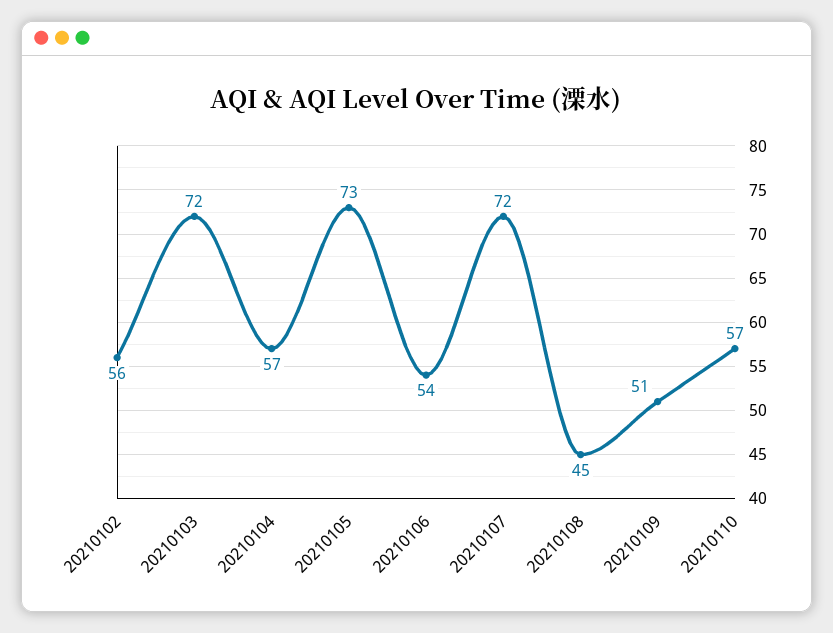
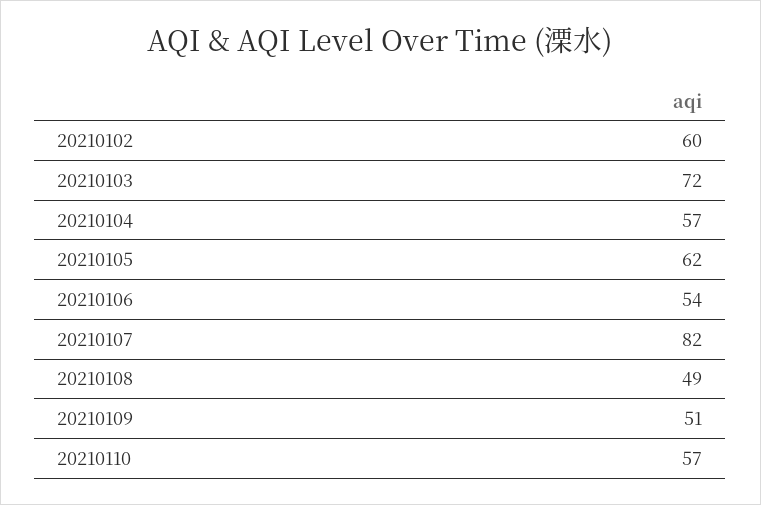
20210102: 56 -> 60
20210105: 73 -> 62
20210107: 72 -> 82
20210108: 45 -> 49

